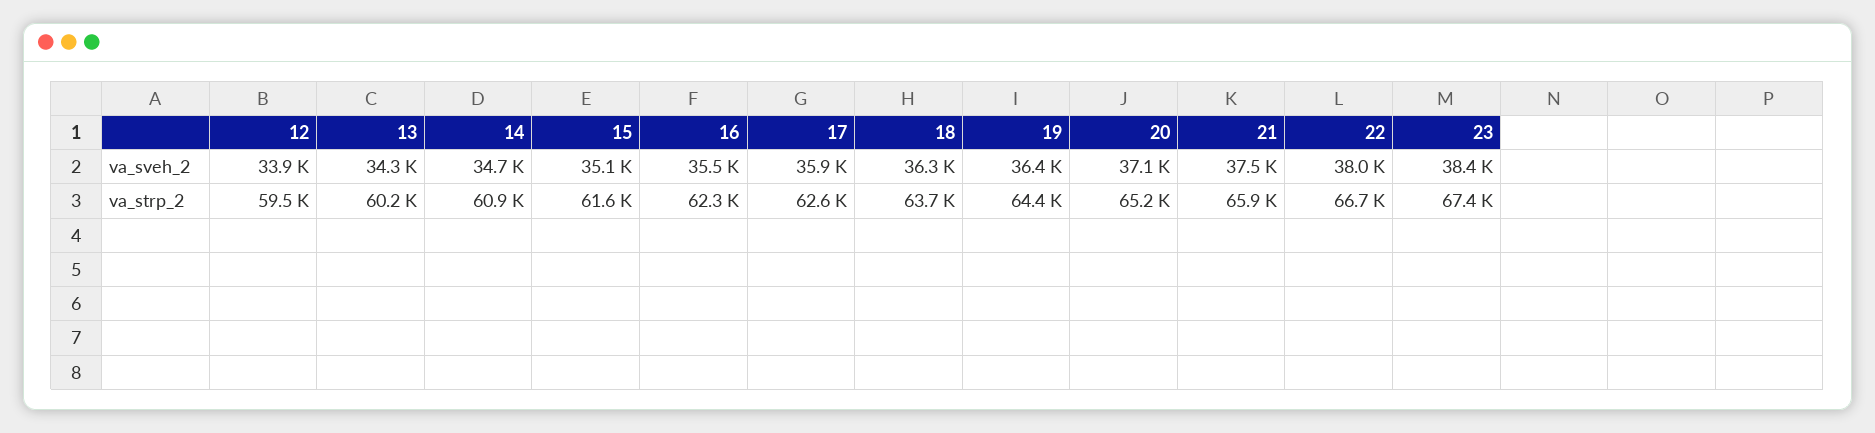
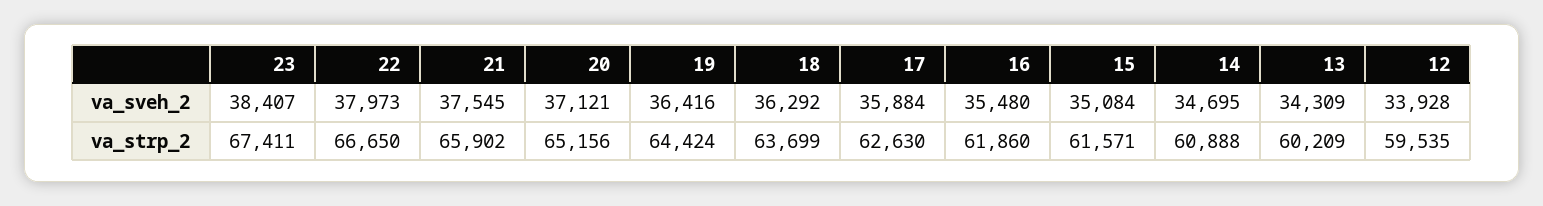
16, va_strp_2: 62300 -> 61860

